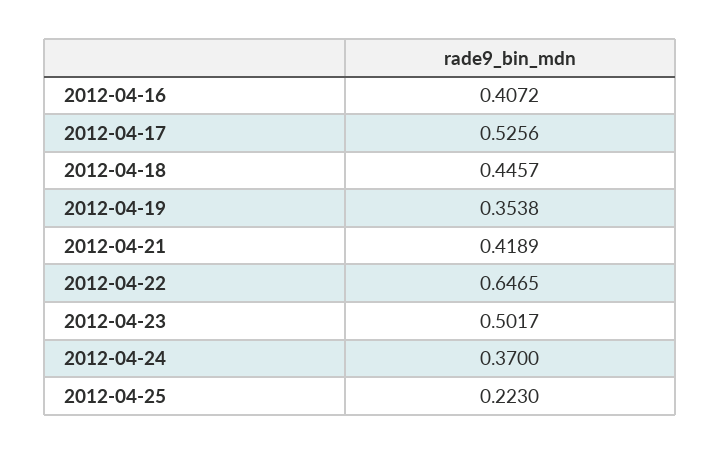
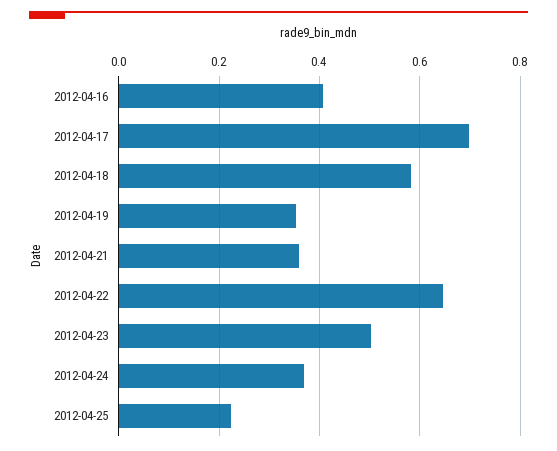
2012-04-17: 0.5256 -> 0.7
2012-04-18: 0.4457 -> 0.58
2012-04-21: 0.4189 -> 0.36

